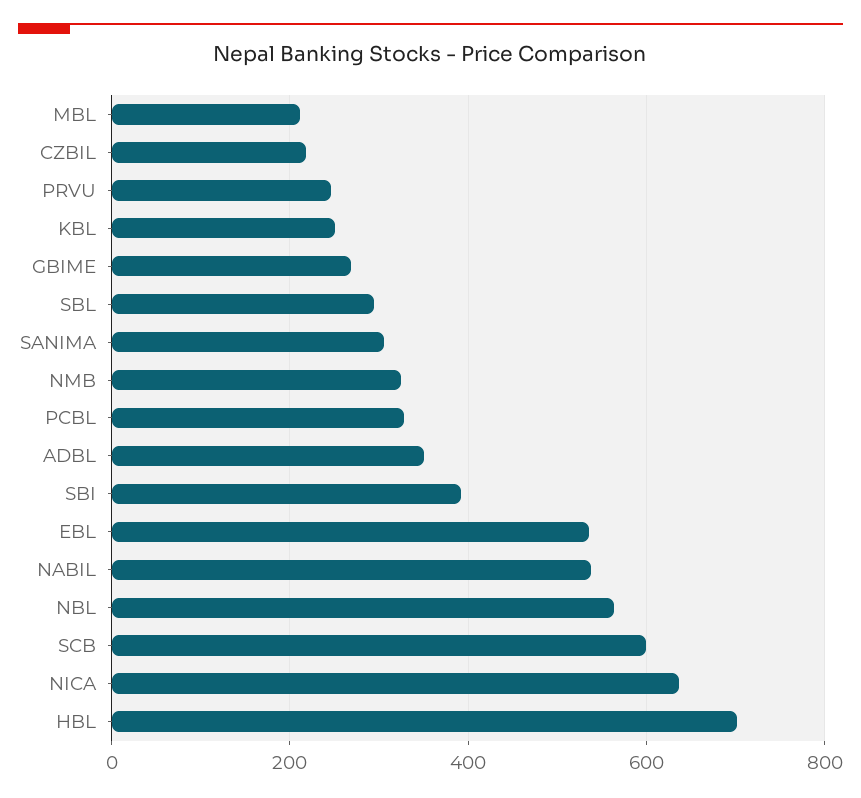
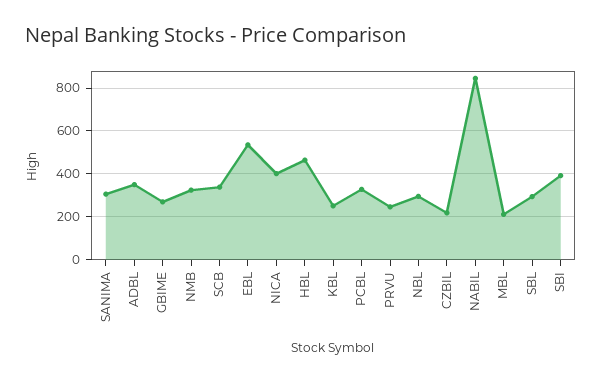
NABIL: 540 -> 850
NBL: 560 -> 300
SCB: 600 -> 350
NICA: 640 -> 400
HBL: 700 -> 450

